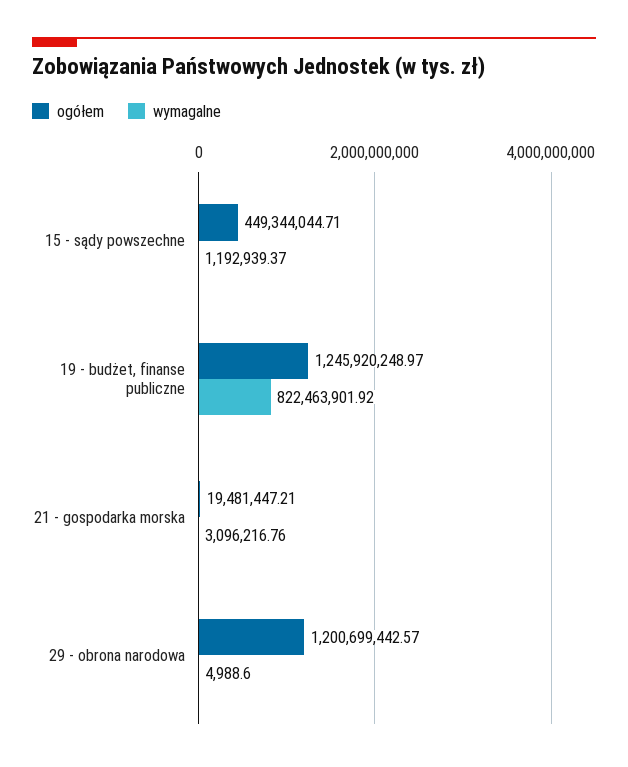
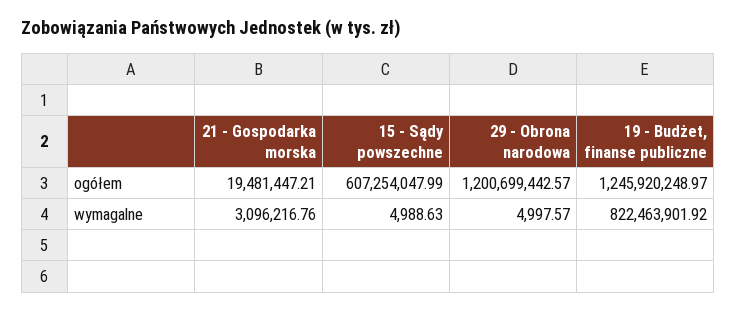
ogółem, 15 - sądy powszechne: 449344044.71 -> 607254047.99
wymagalne, 15 - sądy powszechne: 1192939.37 -> 4988.63
wymagalne, 29 - obrona narodowa: 4988.6 -> 4997.57

